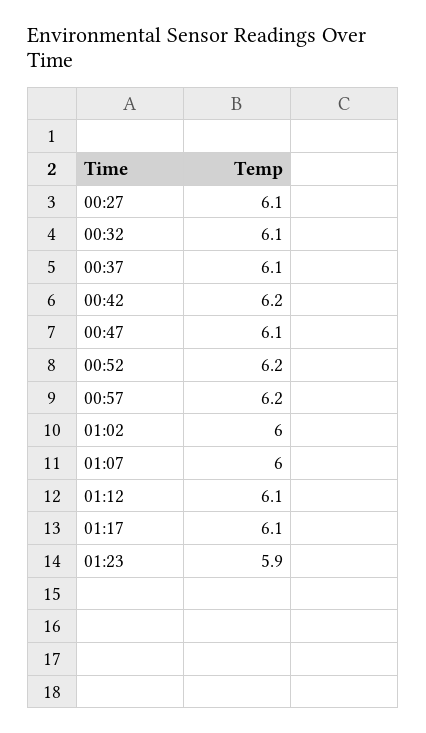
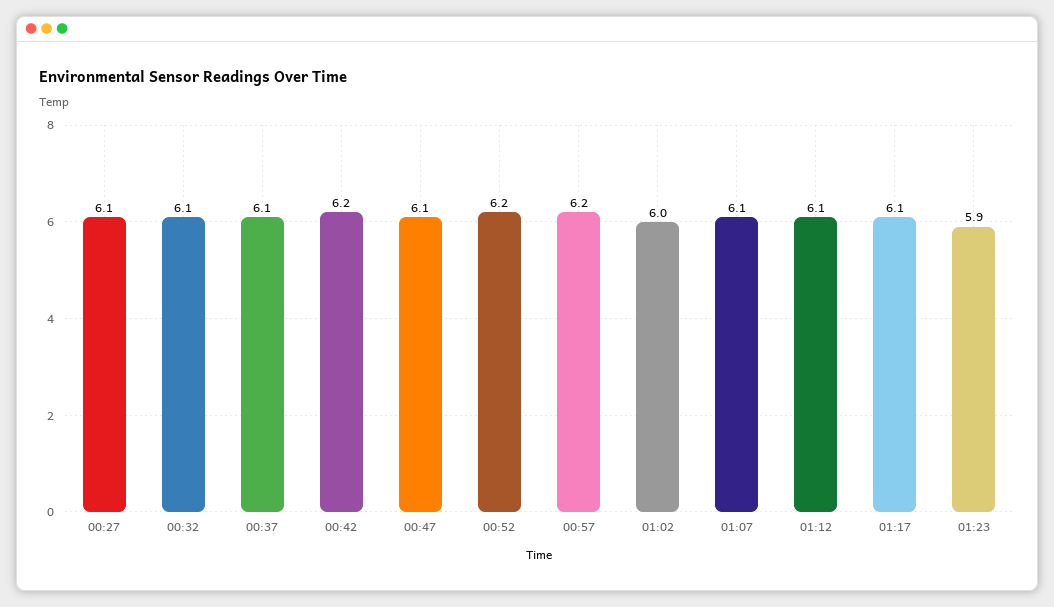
01:07: 6 -> 6.1

